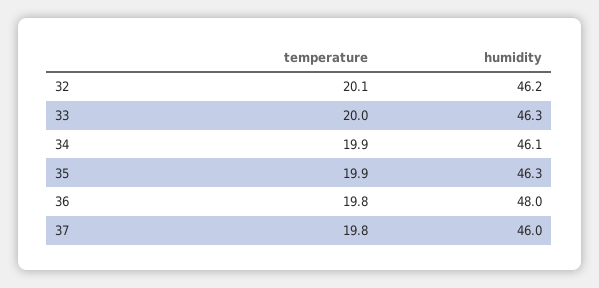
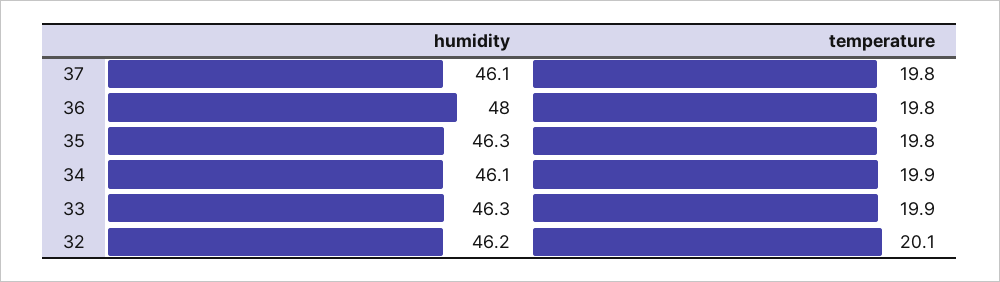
temperature, 33: 20 -> 19.9
temperature, 35: 19.9 -> 19.8
humidity, 37: 46 -> 46.1

